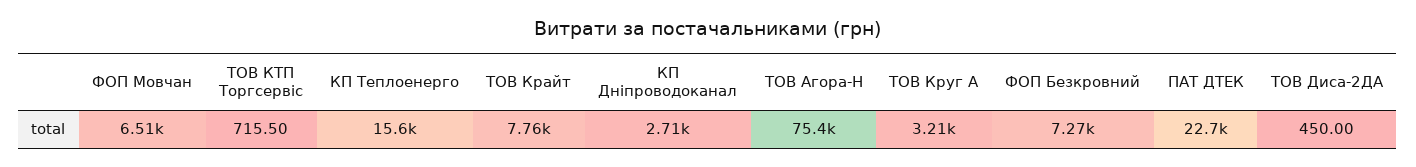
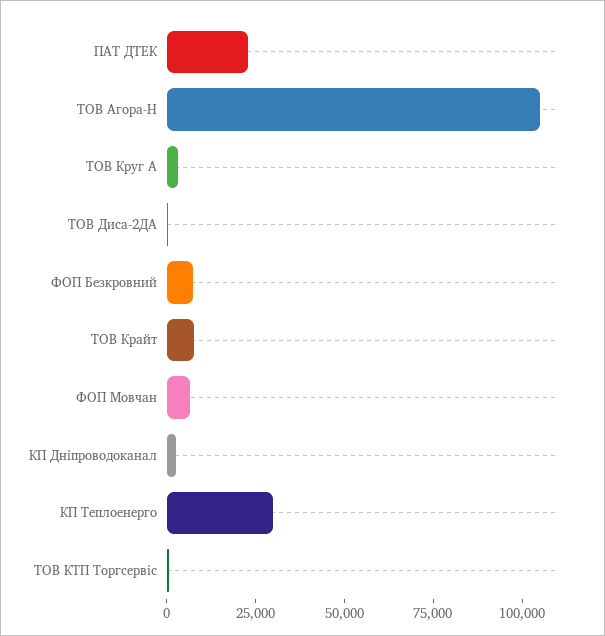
КП Теплоенерго: 15600 -> 30000
ТОВ Агора-Н: 75400 -> 105000

